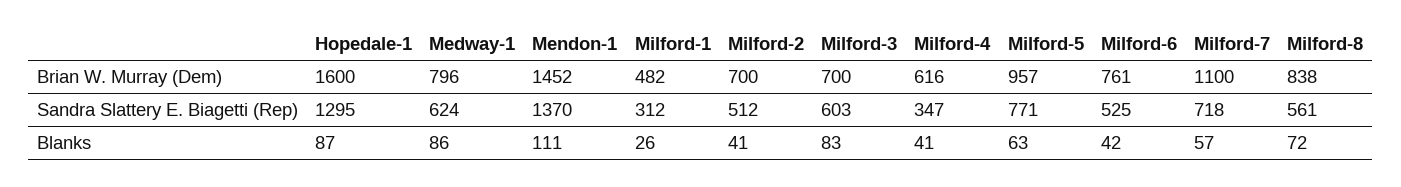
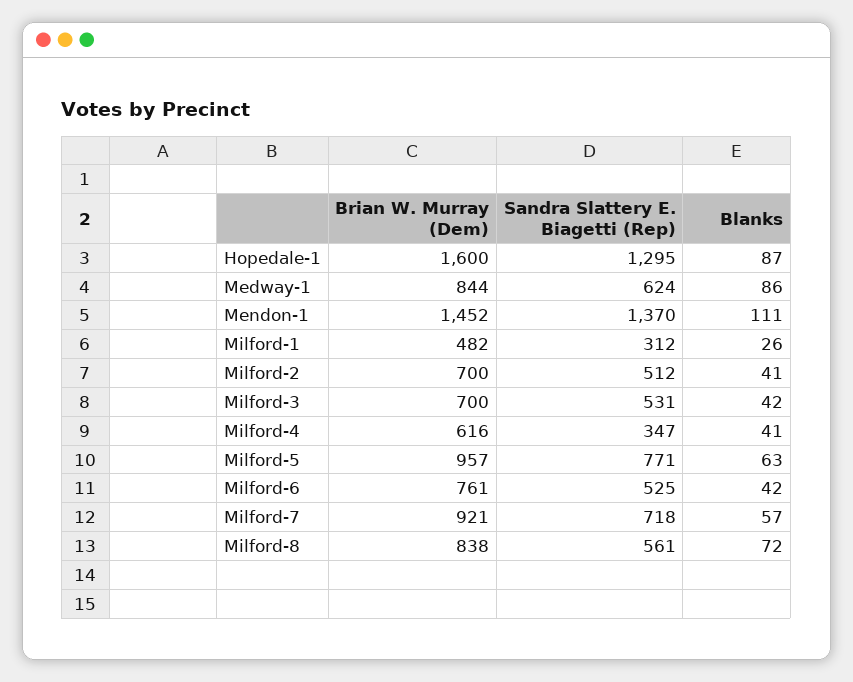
Medway-1, Brian W. Murray (Dem): 796 -> 844
Milford-7, Brian W. Murray (Dem): 1100 -> 921
Milford-3, Sandra Slattery E. Biagetti (Rep): 603 -> 531
Milford-3, Blanks: 83 -> 42

